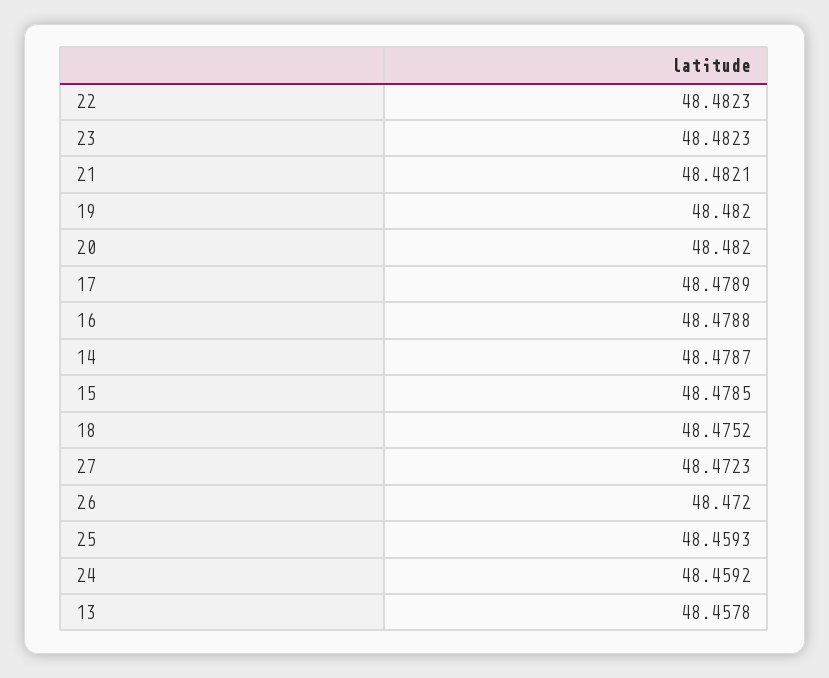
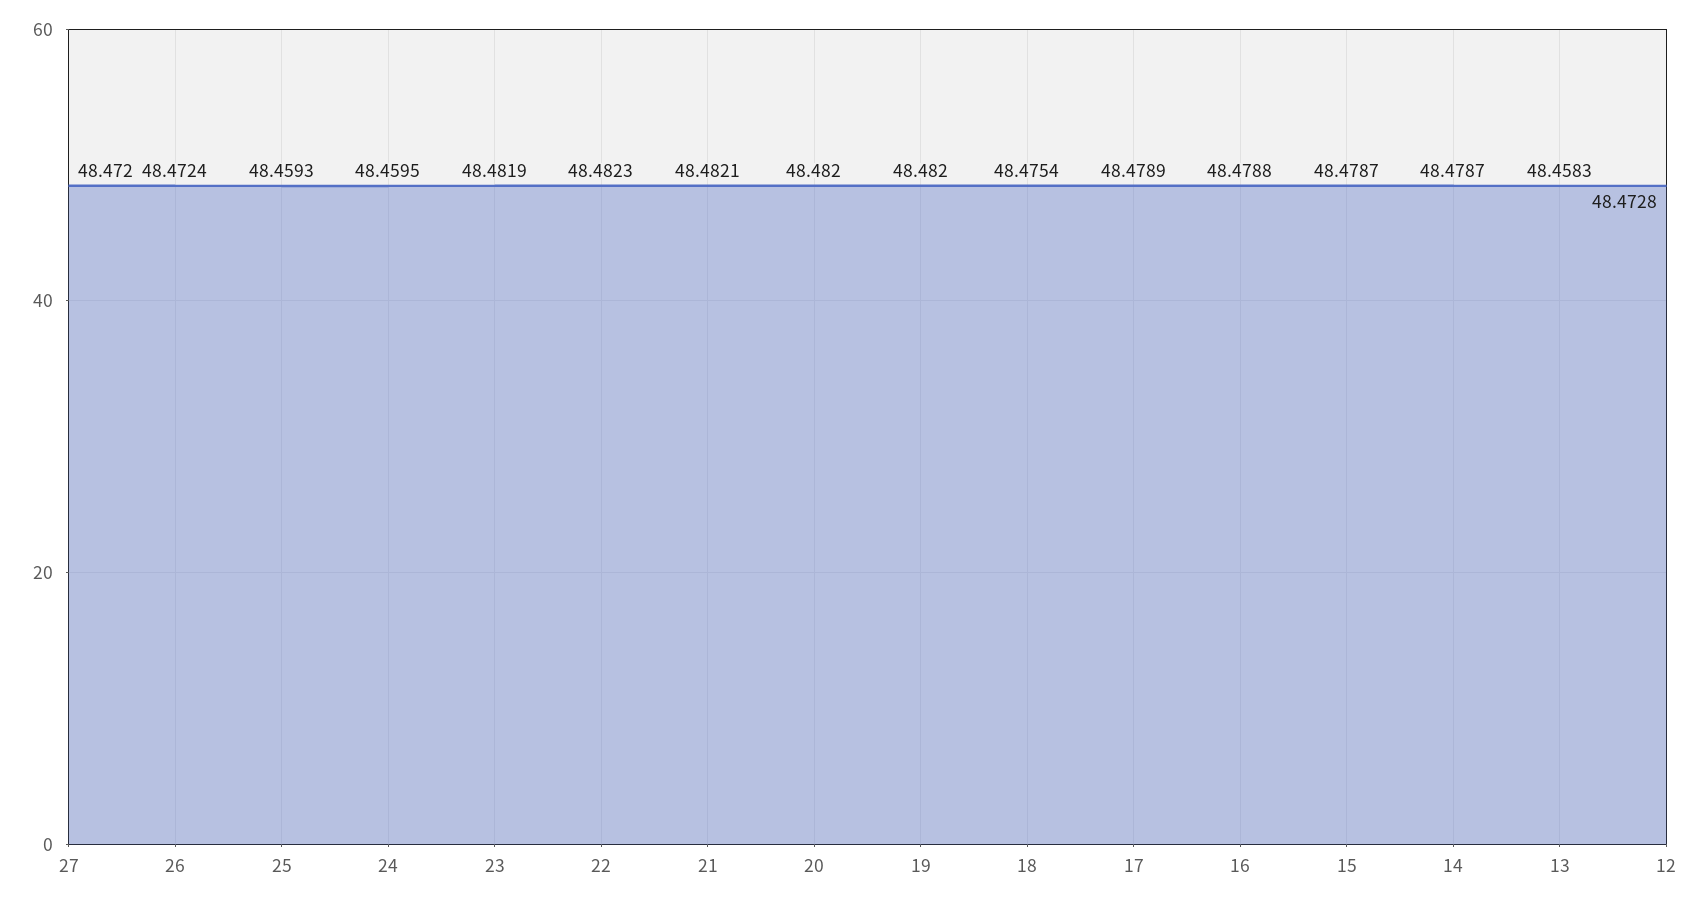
23: 48.4823 -> 48.4819
15: 48.4785 -> 48.4787
18: 48.4752 -> 48.4754
27: 48.4723 -> 48.472
26: 48.472 -> 48.4724
24: 48.4592 -> 48.4595
13: 48.4578 -> 48.4583
12: none -> 48.4728

